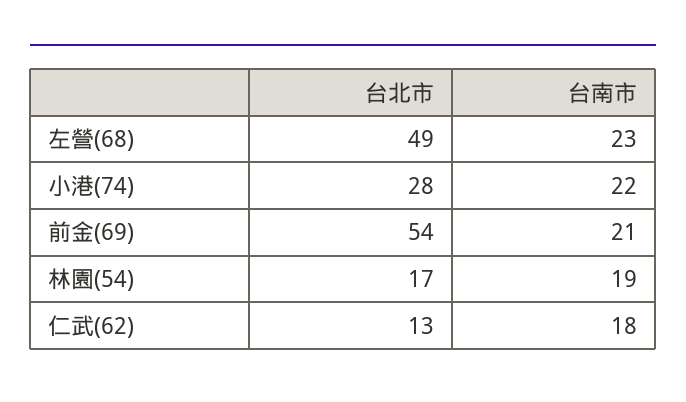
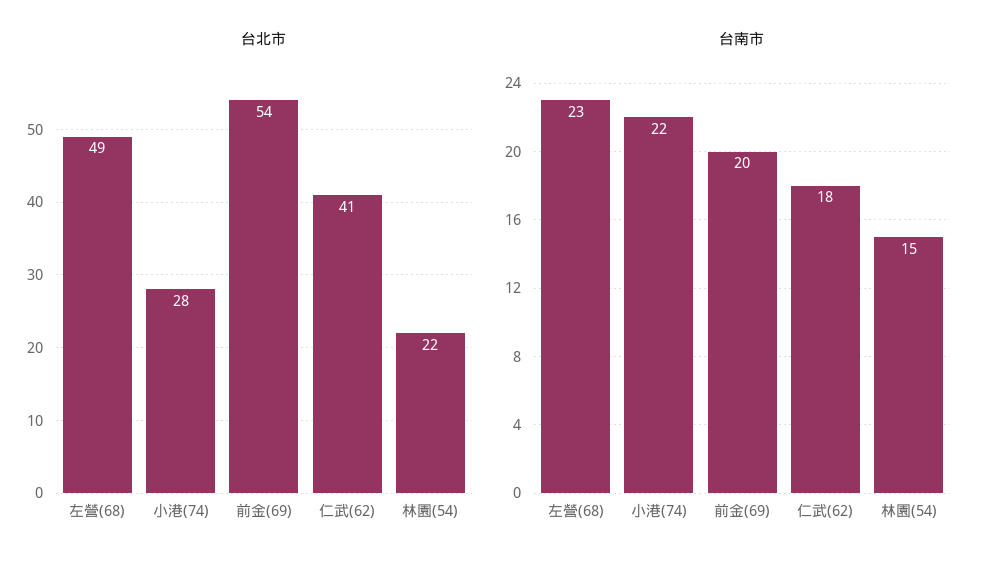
台南市, 前金(69): 21 -> 20
台北市, 林園(54): 17 -> 22
台南市, 林園(54): 19 -> 15
台北市, 仁武(62): 13 -> 41

